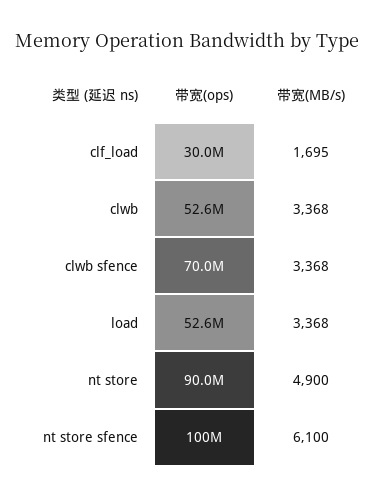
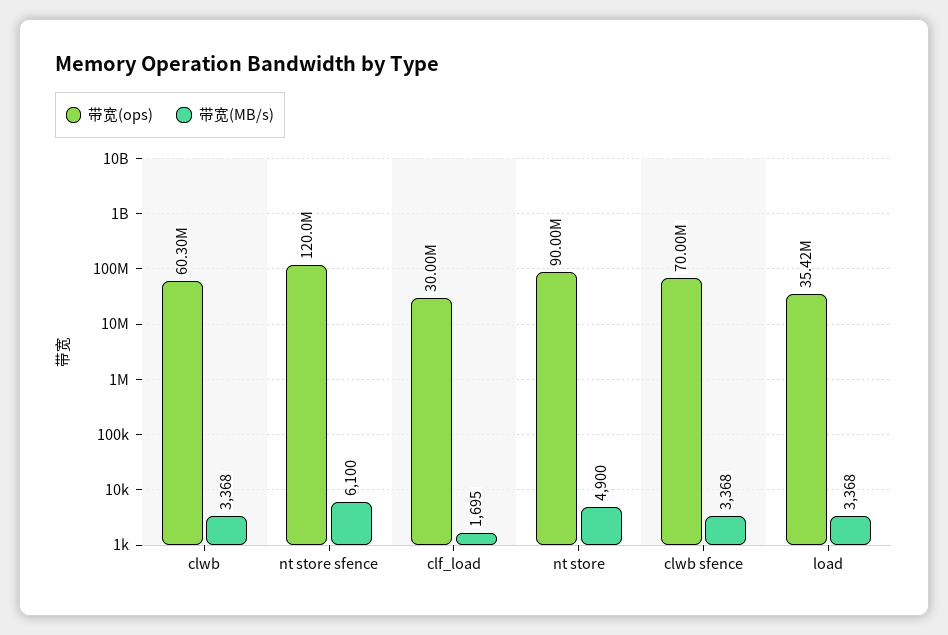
带宽(ops), clwb: 52600000 -> 60300000
带宽(ops), load: 52600000 -> 35420000
带宽(ops), nt store sfence: 100000000 -> 120000000

